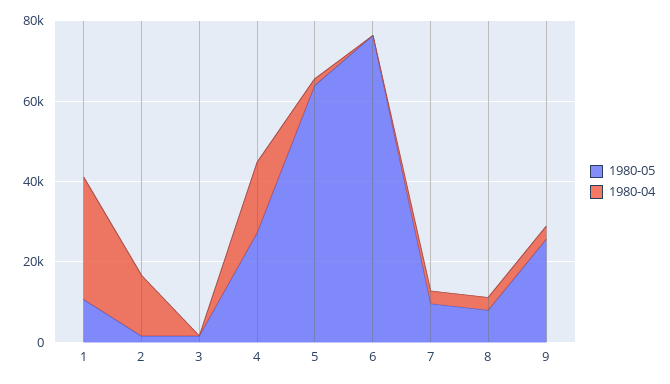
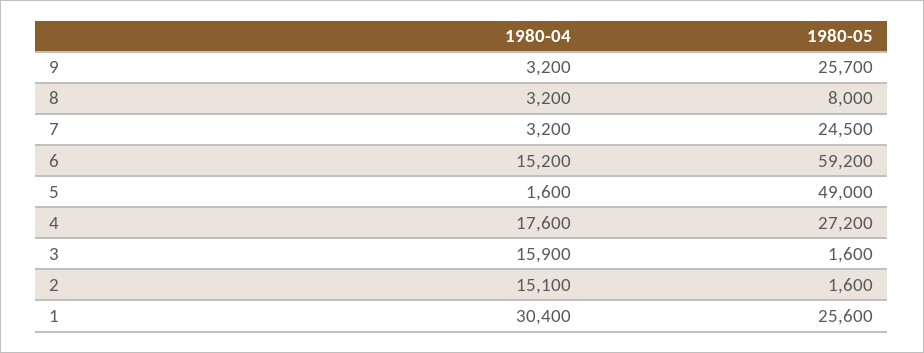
1980-05, 1: 10000 -> 25600
1980-04, 3: 0 -> 15900
1980-05, 5: 65000 -> 49000
1980-05, 6: 75000 -> 59200
1980-04, 6: 0 -> 15200
1980-05, 7: 10000 -> 24500

